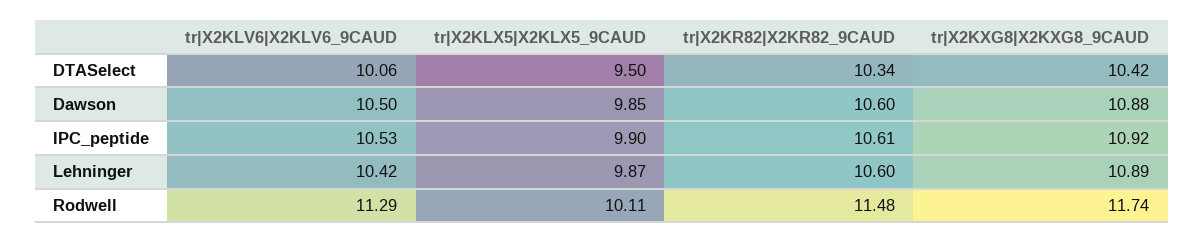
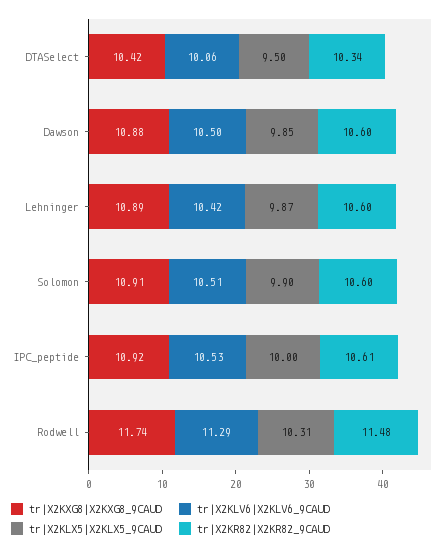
tr|X2KLX5|X2KLX5_9CAUD, IPC_peptide: 9.9 -> 10
tr|X2KLX5|X2KLX5_9CAUD, Rodwell: 10.11 -> 10.31
tr|X2KXG8|X2KXG8_9CAUD, Solomon: none -> 10.91
tr|X2KLV6|X2KLV6_9CAUD, Solomon: none -> 10.51
tr|X2KLX5|X2KLX5_9CAUD, Solomon: none -> 9.9
tr|X2KR82|X2KR82_9CAUD, Solomon: none -> 10.6

